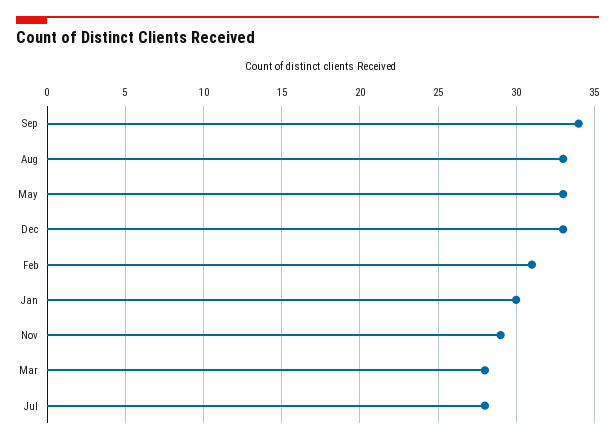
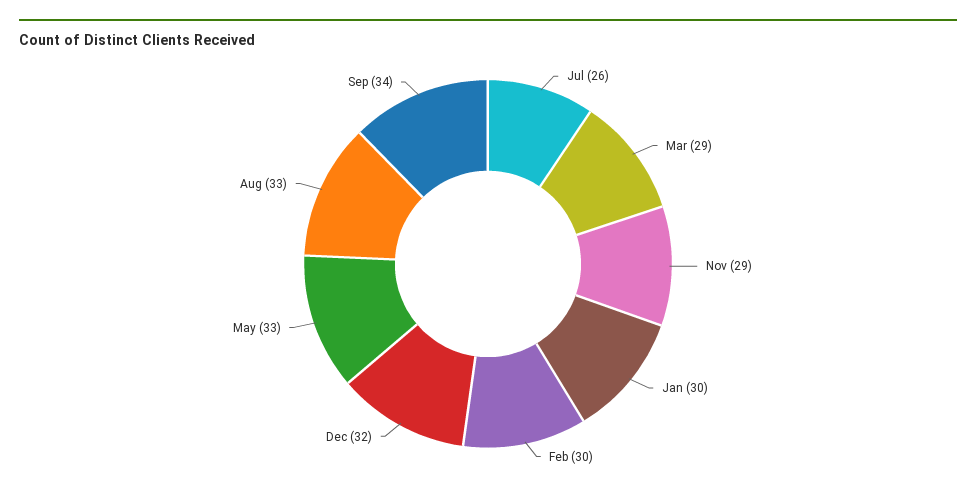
Dec: 33 -> 32
Feb: 31 -> 30
Mar: 28 -> 29
Jul: 28 -> 26

